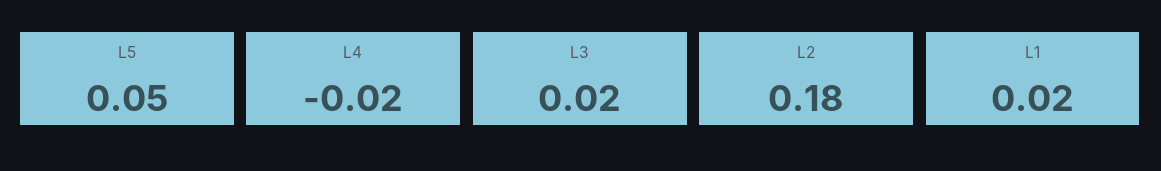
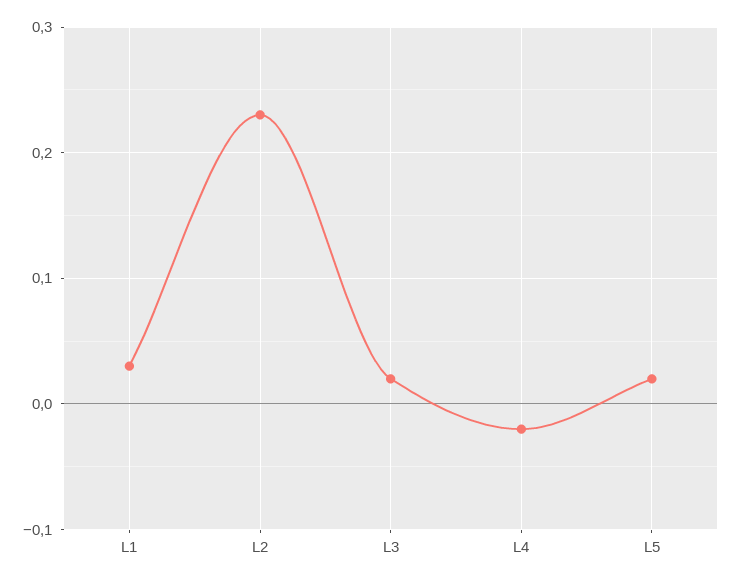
L5: 0.05 -> 0.02
L2: 0.18 -> 0.23
L1: 0.02 -> 0.03

